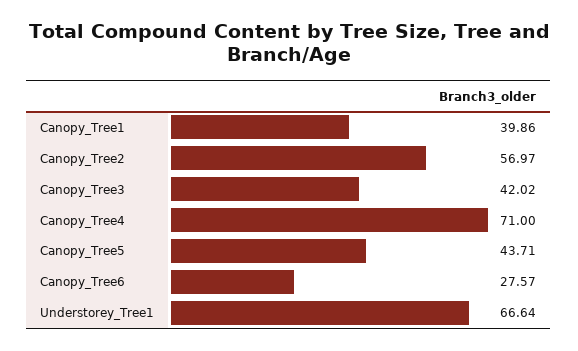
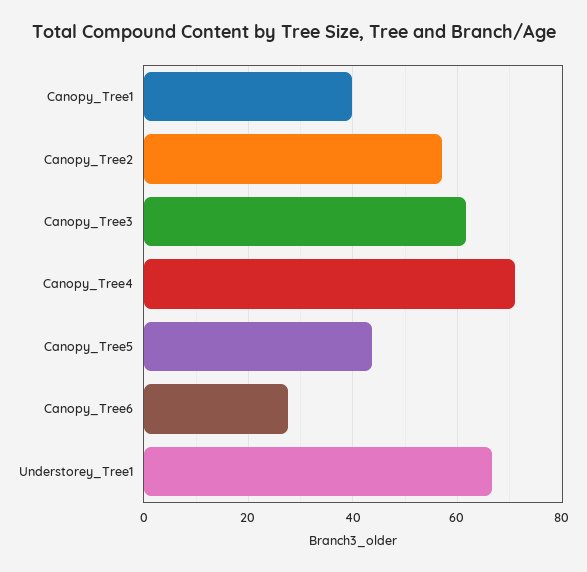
Canopy_Tree3: 42.02 -> 62

